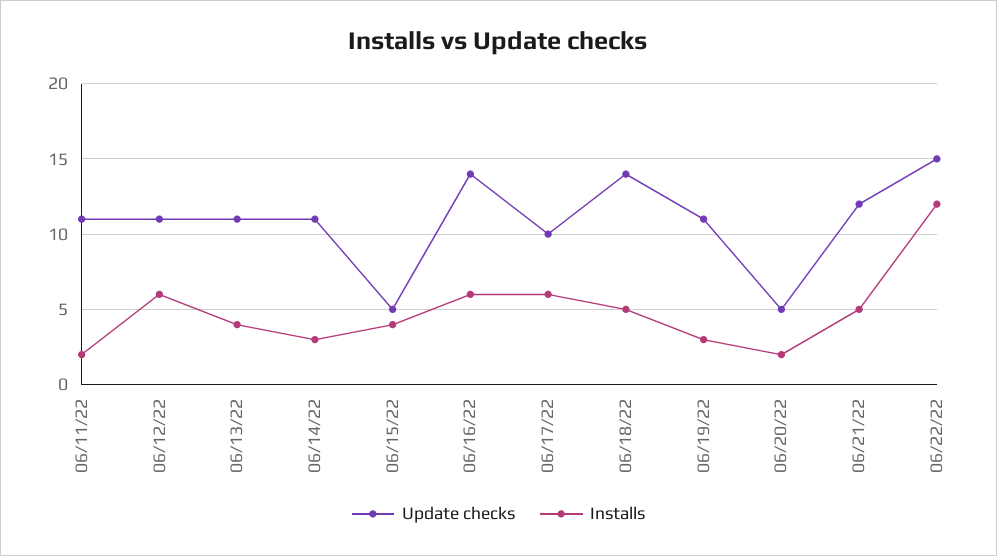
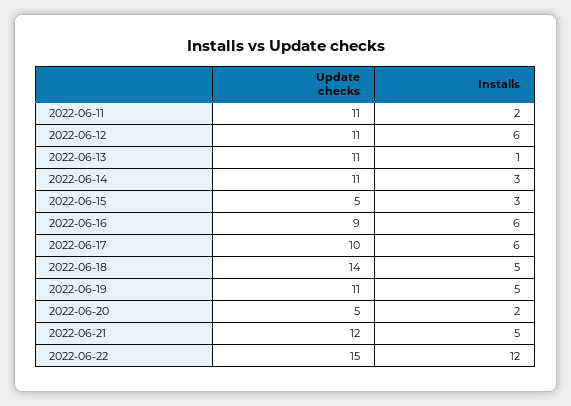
Installs, 06/13/22: 4 -> 1
Installs, 06/15/22: 4 -> 3
Update checks, 06/16/22: 14 -> 9
Installs, 06/19/22: 3 -> 5

